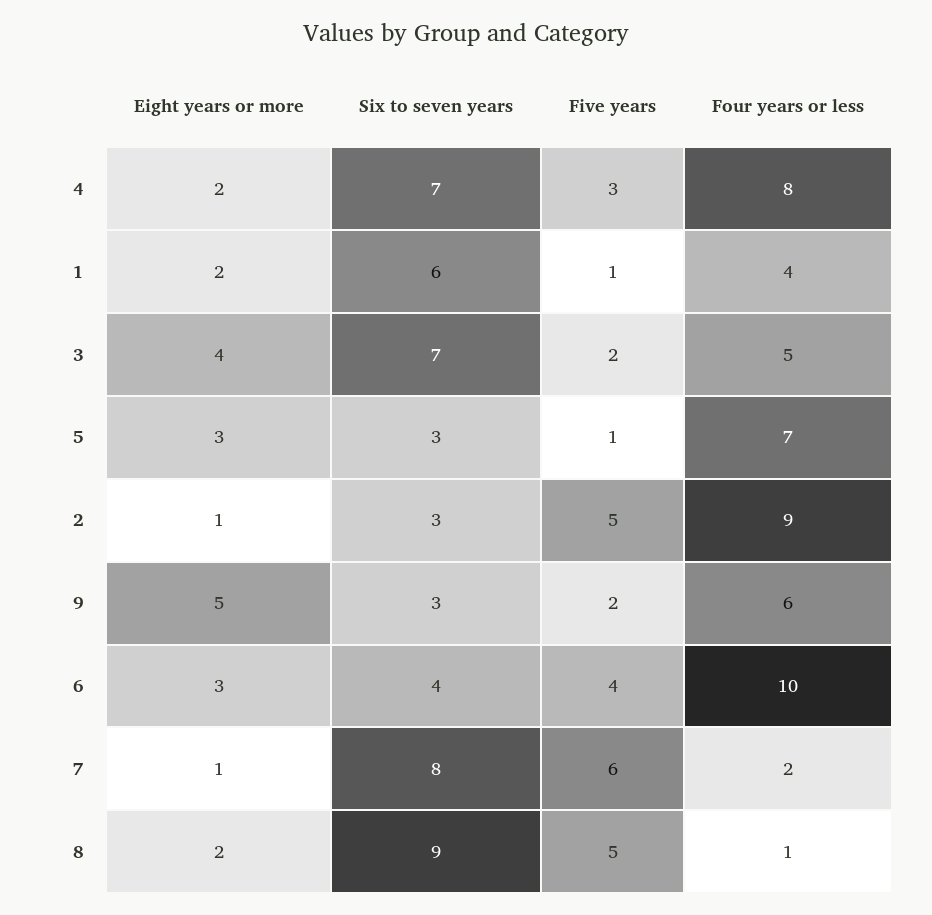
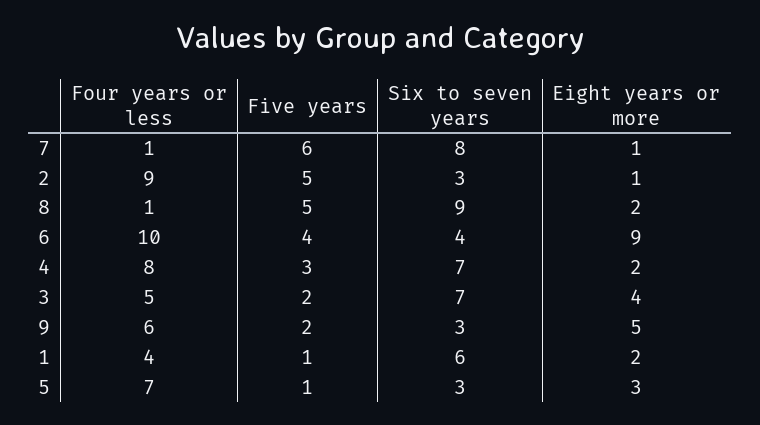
Eight years or more, 6: 3 -> 9
Four years or less, 7: 2 -> 1

